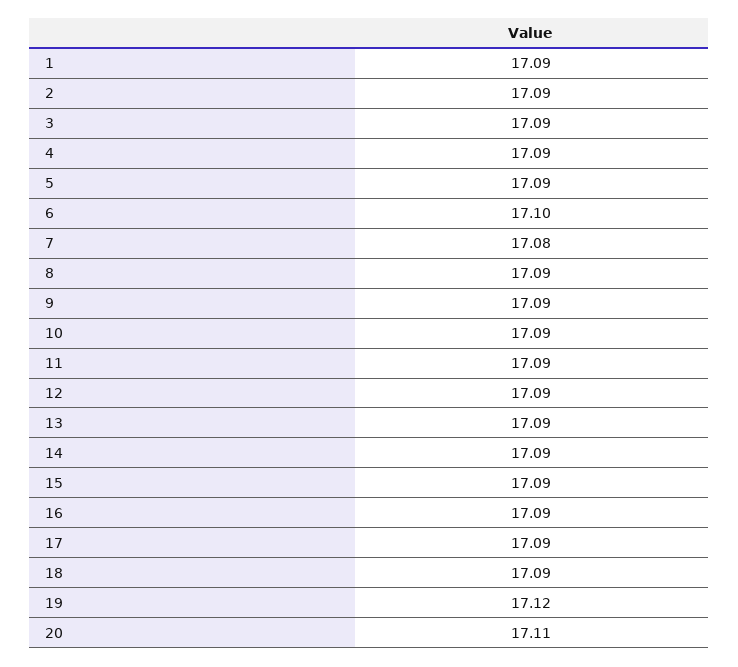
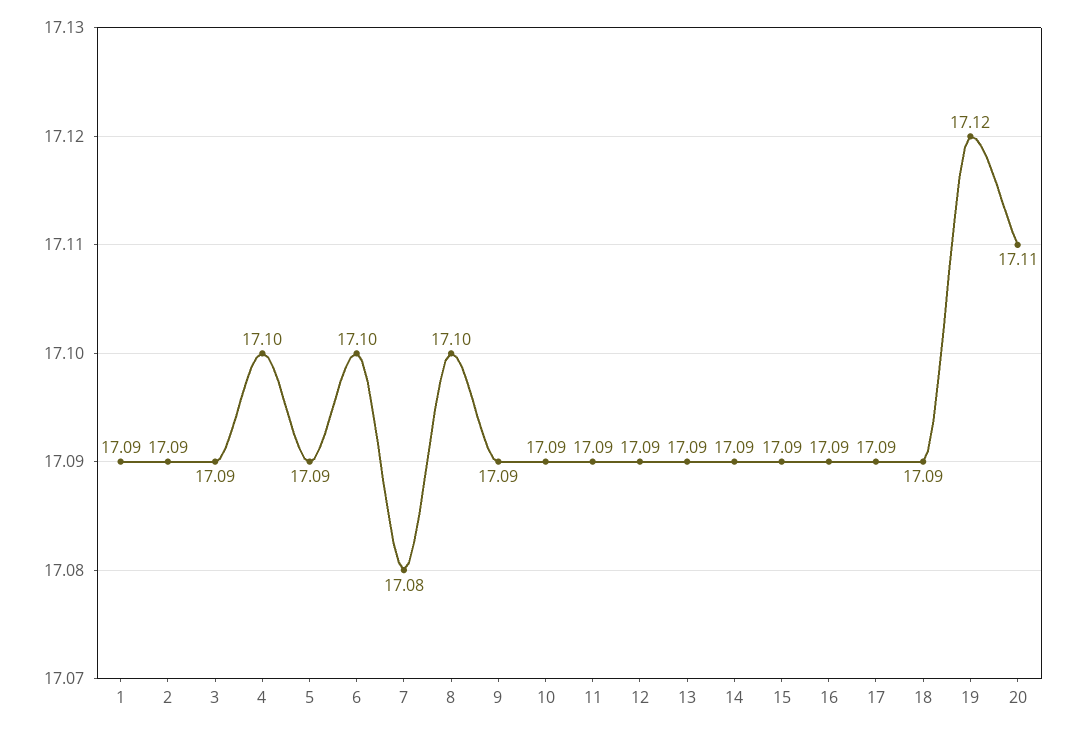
4: 17.09 -> 17.1
8: 17.09 -> 17.1

